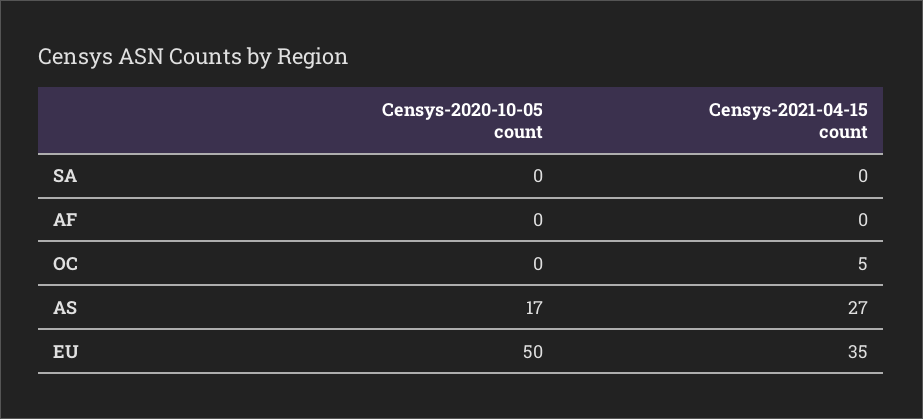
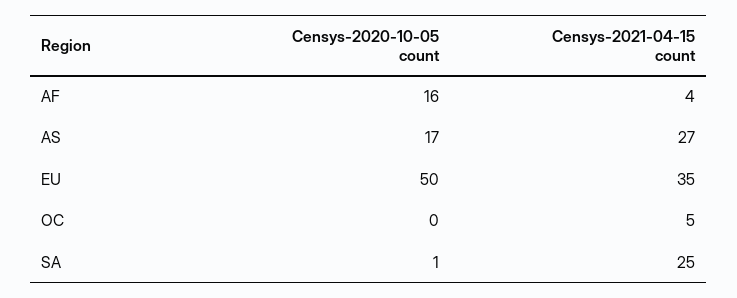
Censys-2020-10-05 count, SA: 0 -> 1
Censys-2021-04-15 count, SA: 0 -> 25
Censys-2020-10-05 count, AF: 0 -> 16
Censys-2021-04-15 count, AF: 0 -> 4

